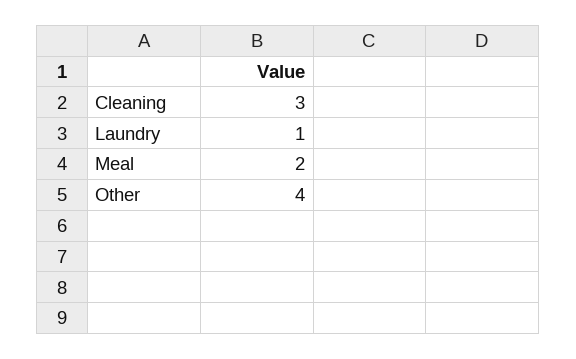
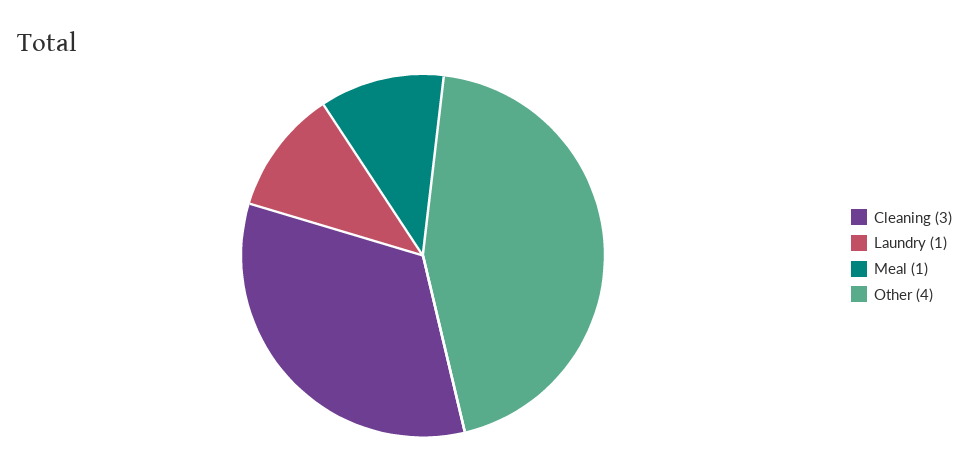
Meal: 2 -> 1

